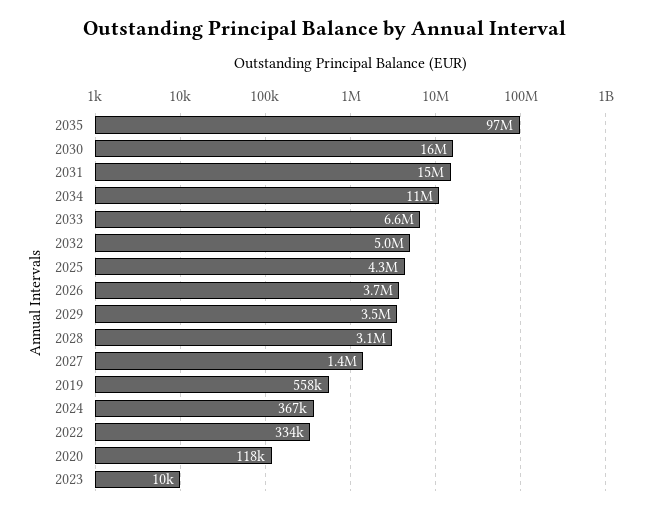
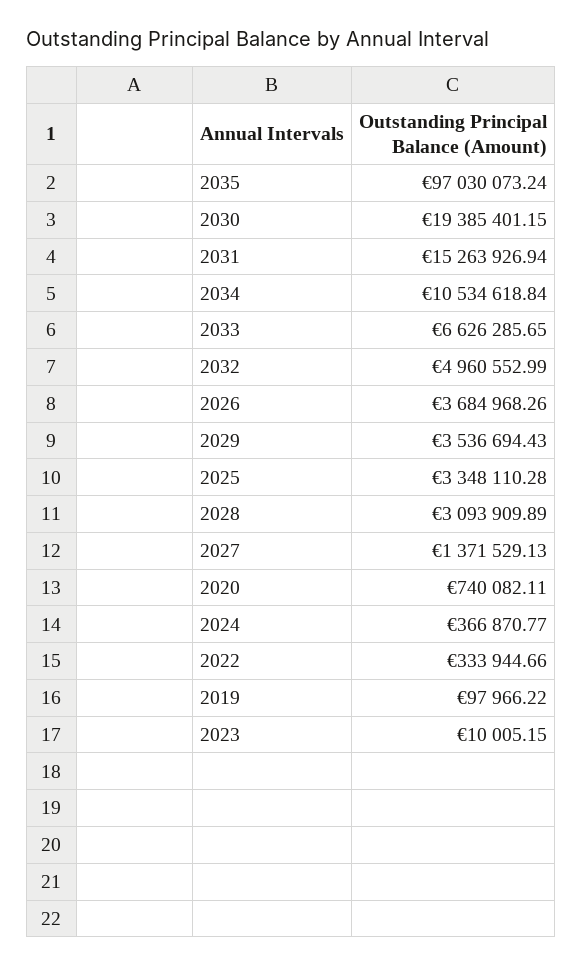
2030: 16000000 -> 19385401.15
2025: 4300000 -> 3348110.28
2019: 558000 -> 97966.22
2020: 118000 -> 740082.11

